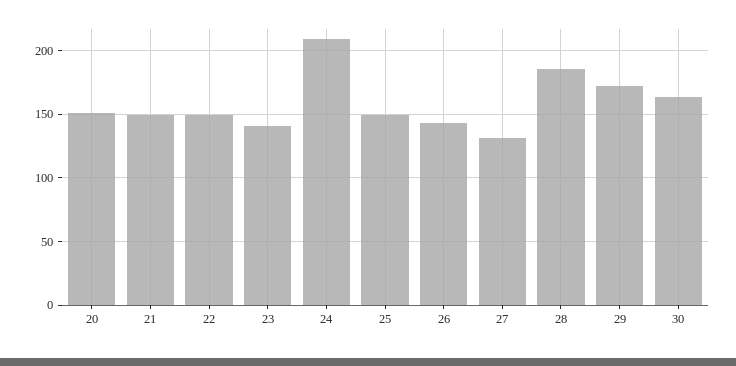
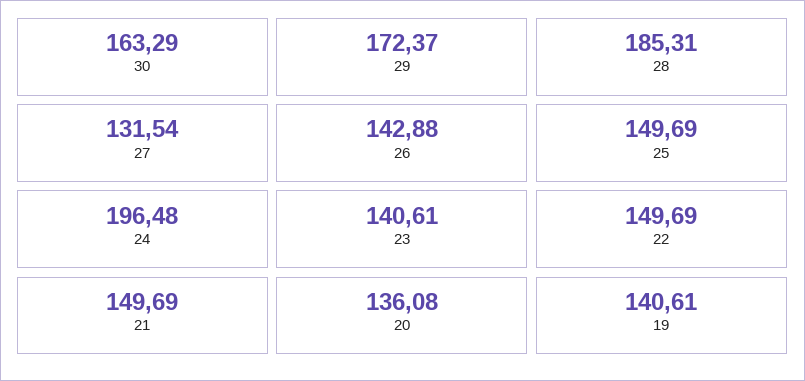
20: 150 -> 136.08
24: 210 -> 196.48
19: none -> 140.61

